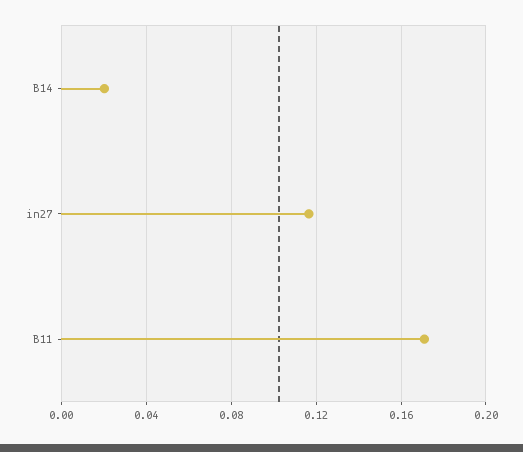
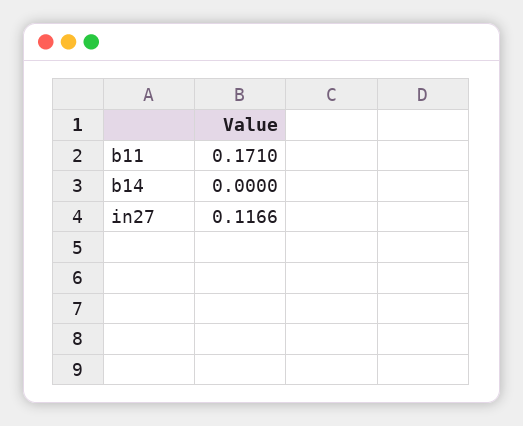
B14: 0.02 -> 0

